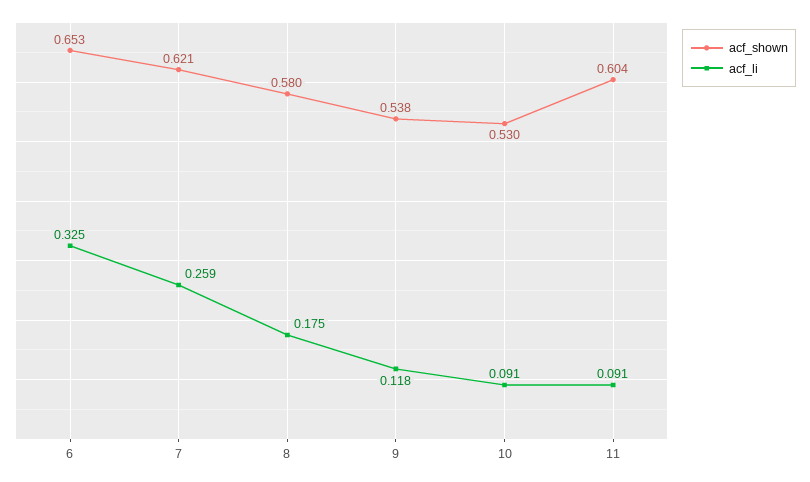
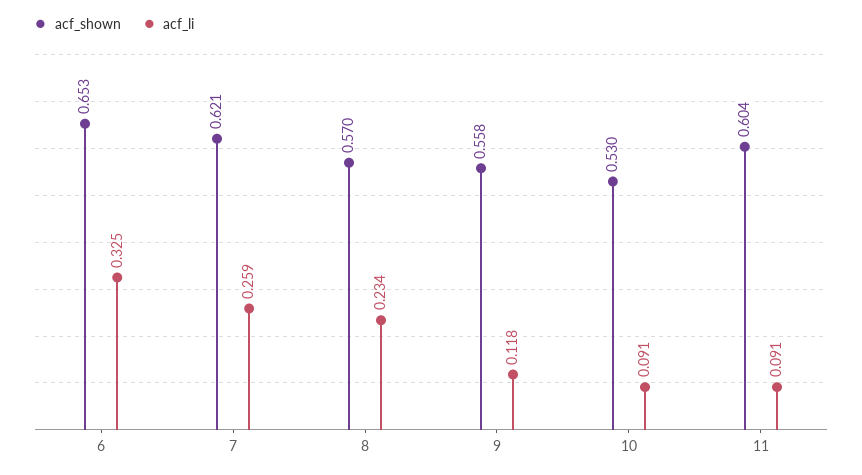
acf_shown, 8: 0.58 -> 0.57
acf_li, 8: 0.175 -> 0.234
acf_shown, 9: 0.538 -> 0.558

